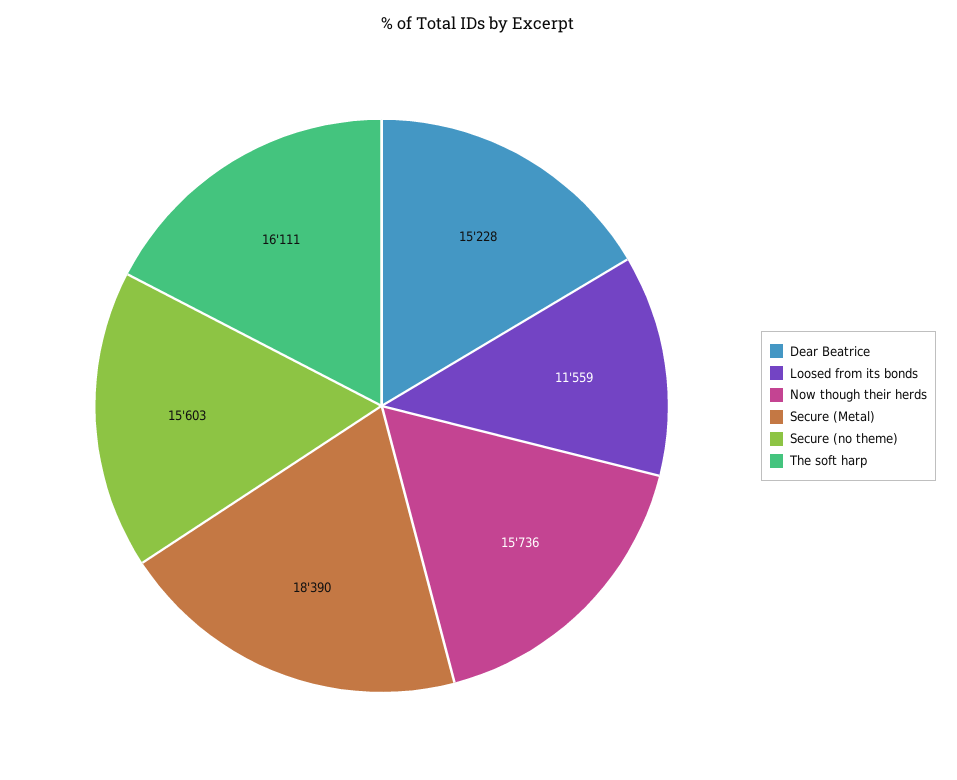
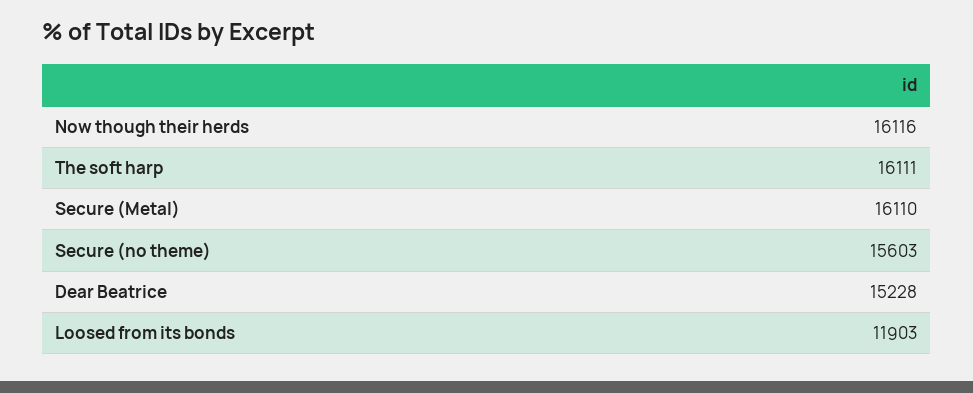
Loosed from its bonds: 11559 -> 11903
Now though their herds: 15736 -> 16116
Secure (Metal): 18390 -> 16110

